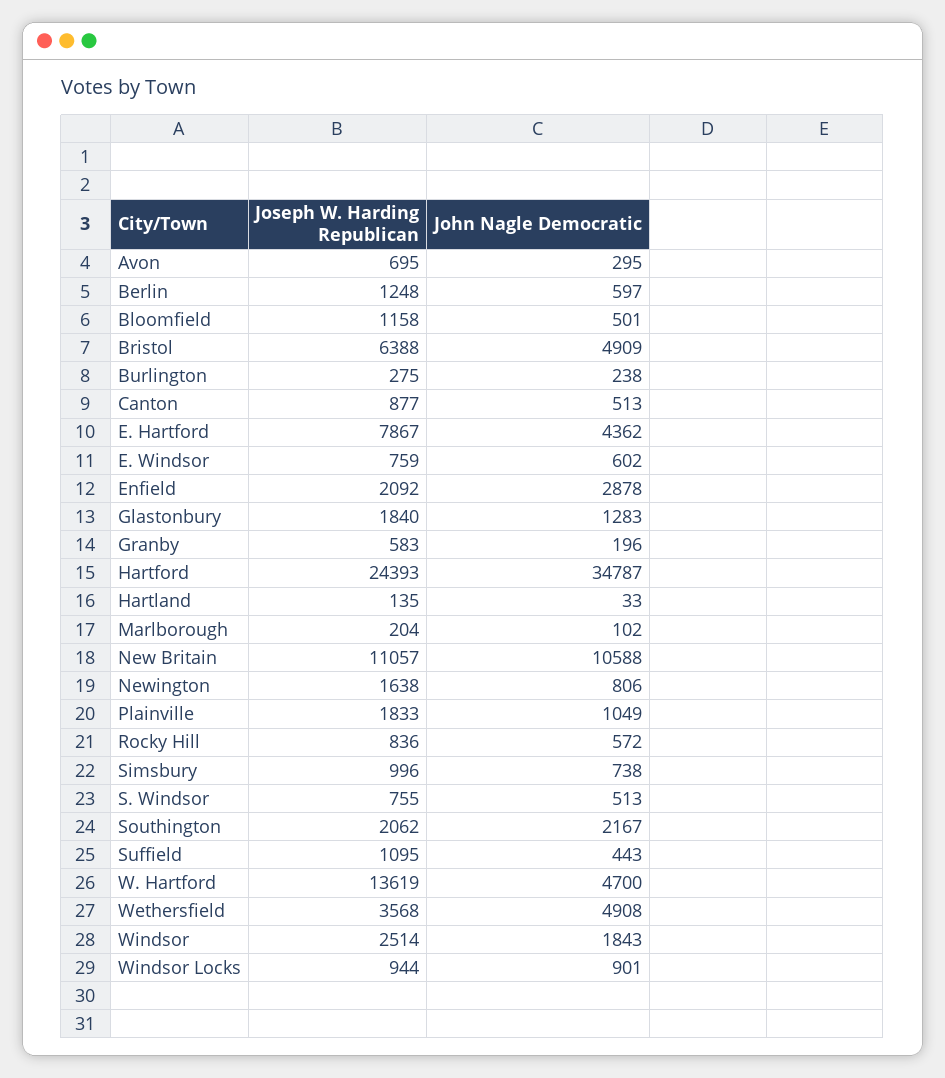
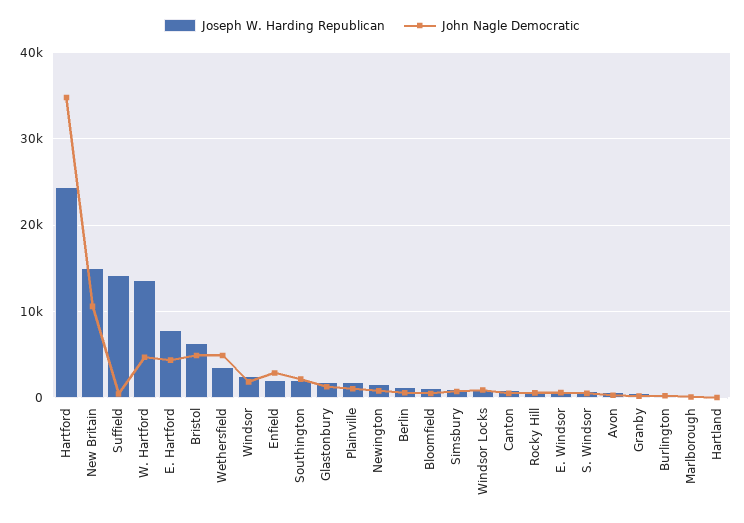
Joseph W. Harding Republican, New Britain: 11057 -> 15000
Joseph W. Harding Republican, Suffield: 1095 -> 14000

